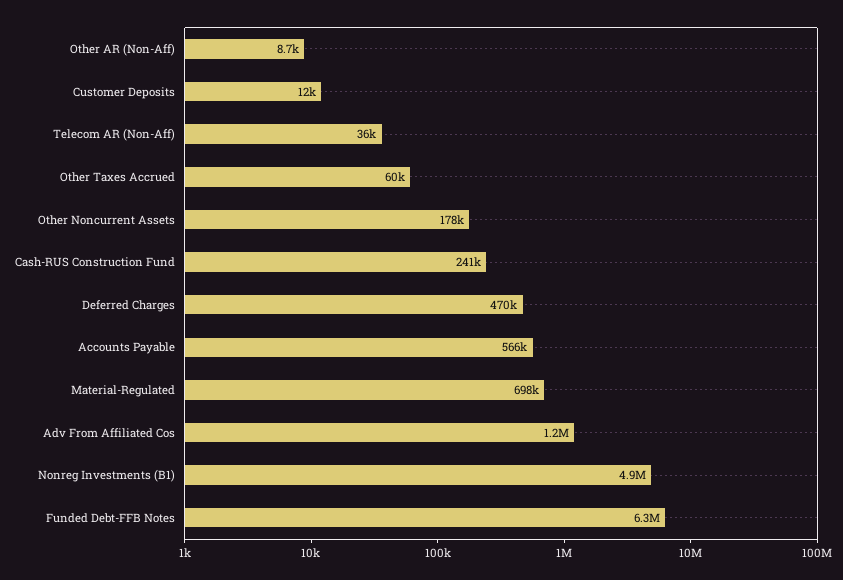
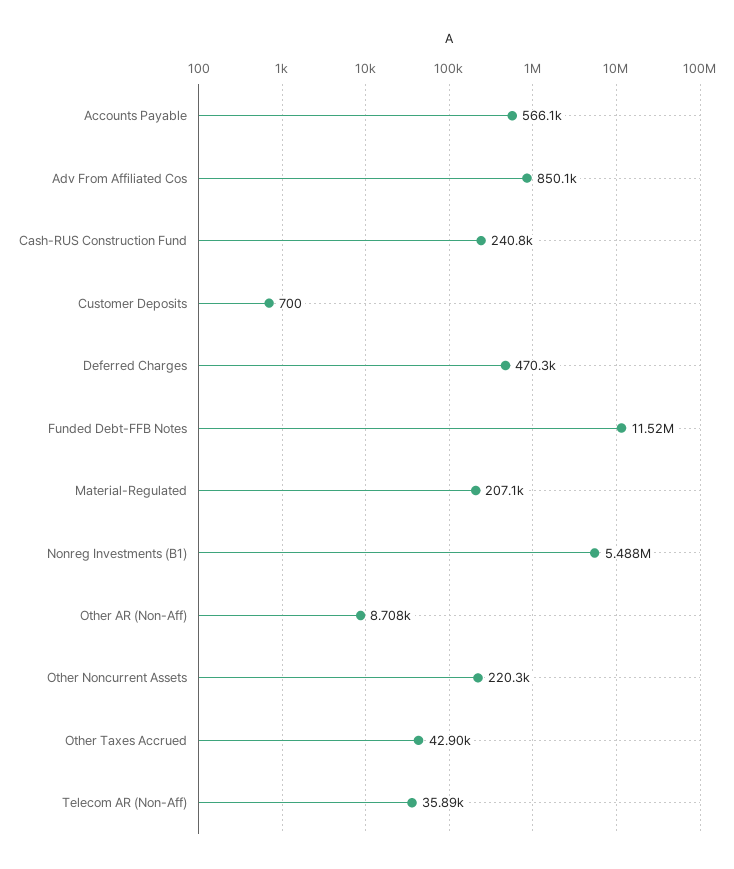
Customer Deposits: 12000 -> 700
Other Taxes Accrued: 60000 -> 42900
Other Noncurrent Assets: 178000 -> 220300
Material-Regulated: 698000 -> 207100
Adv From Affiliated Cos: 1200000 -> 850100
Nonreg Investments (B1): 4900000 -> 5488000
Funded Debt-FFB Notes: 6300000 -> 11520000

